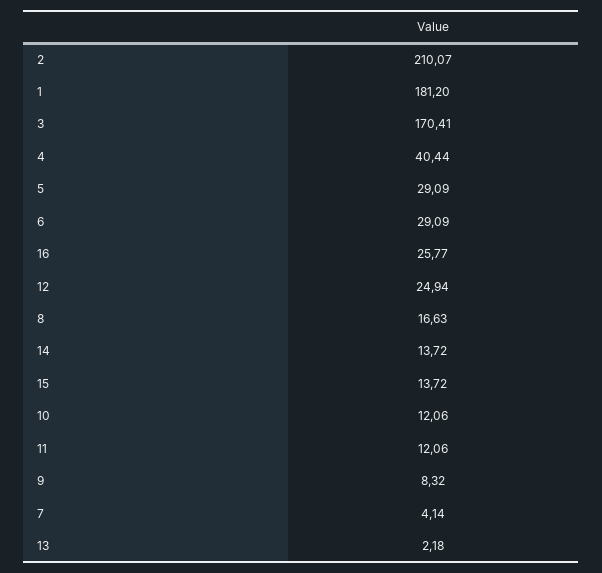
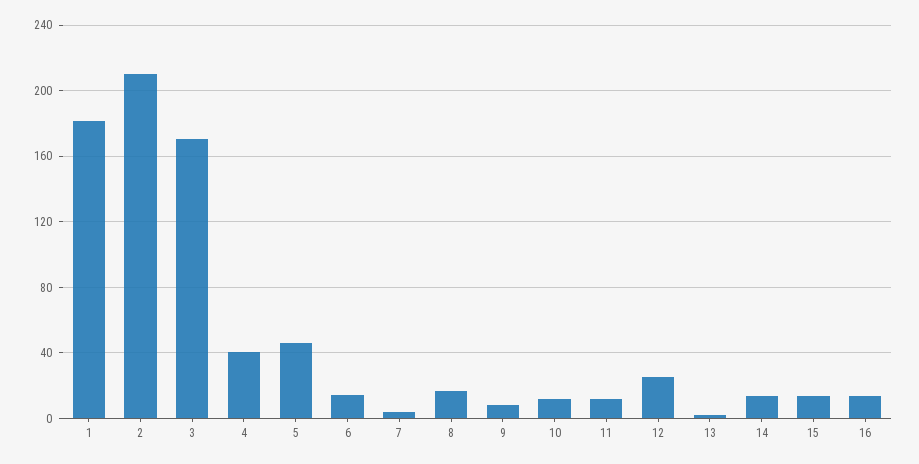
5: 29.09 -> 45
6: 29.09 -> 15
16: 25.77 -> 15

